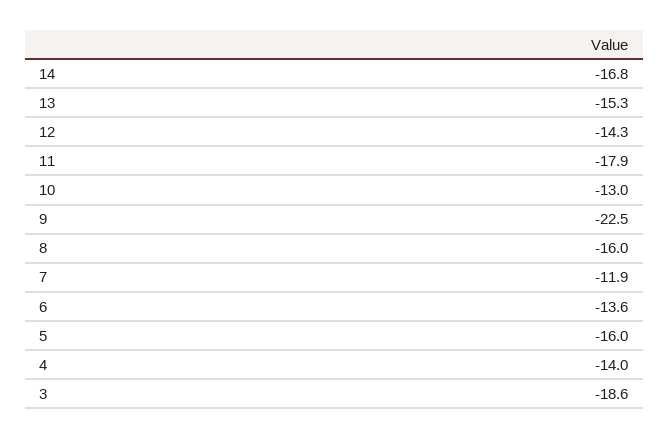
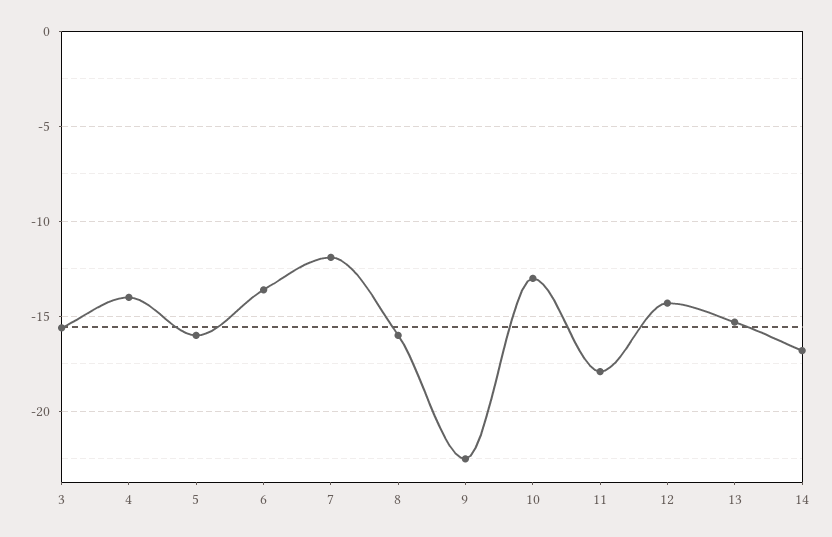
3: -18.6 -> -15.5

